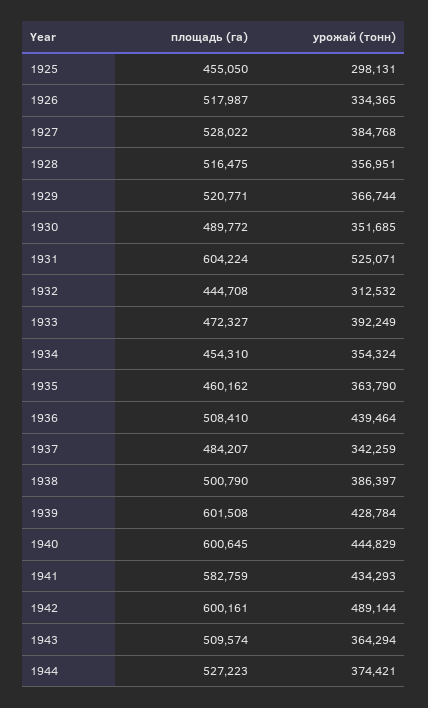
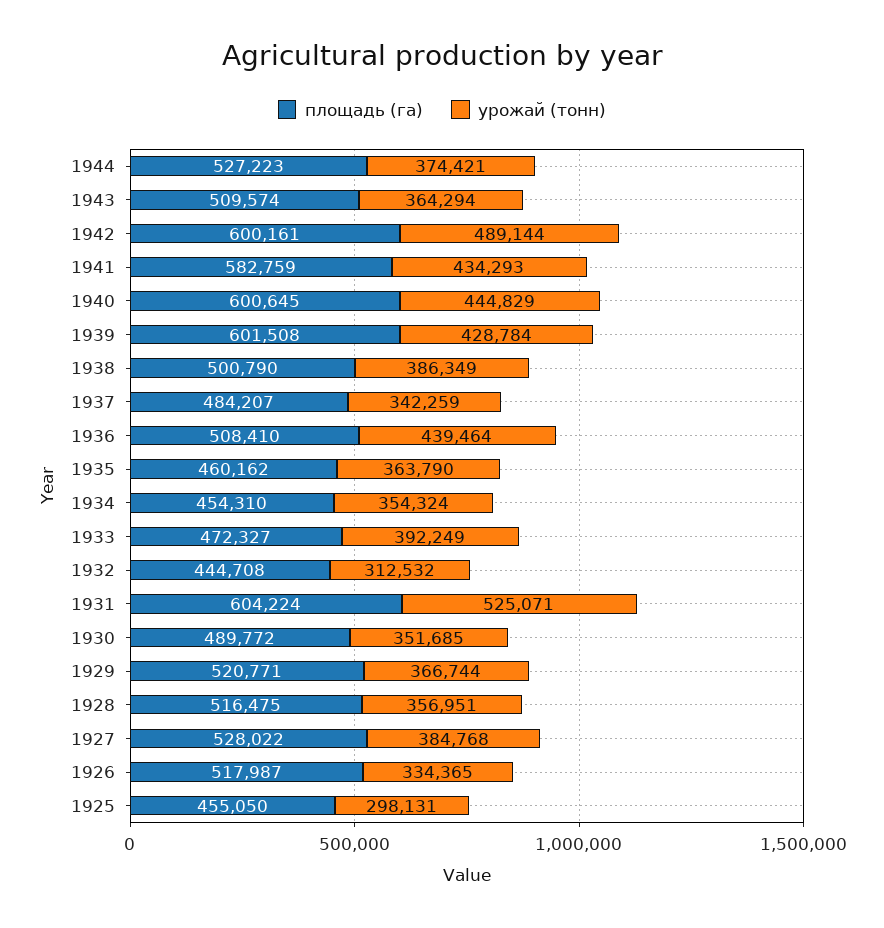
урожай (тонн), 1938: 386397 -> 386349

